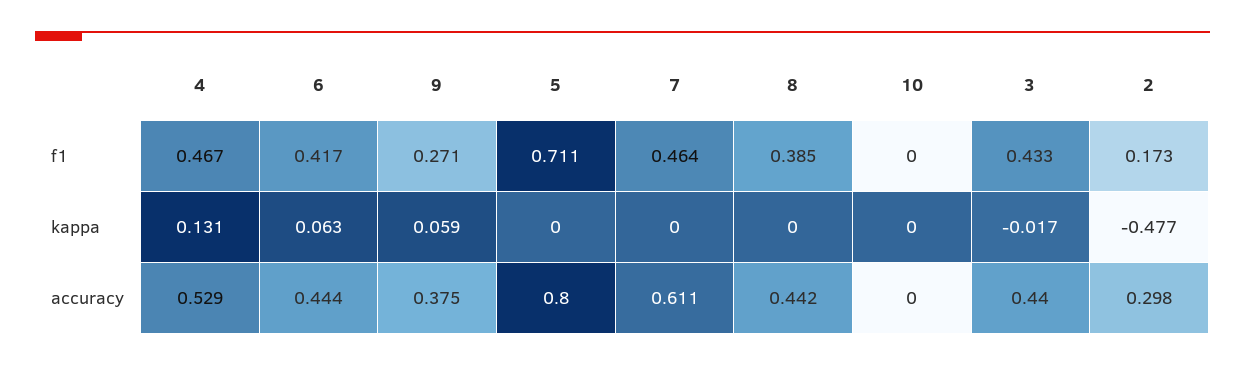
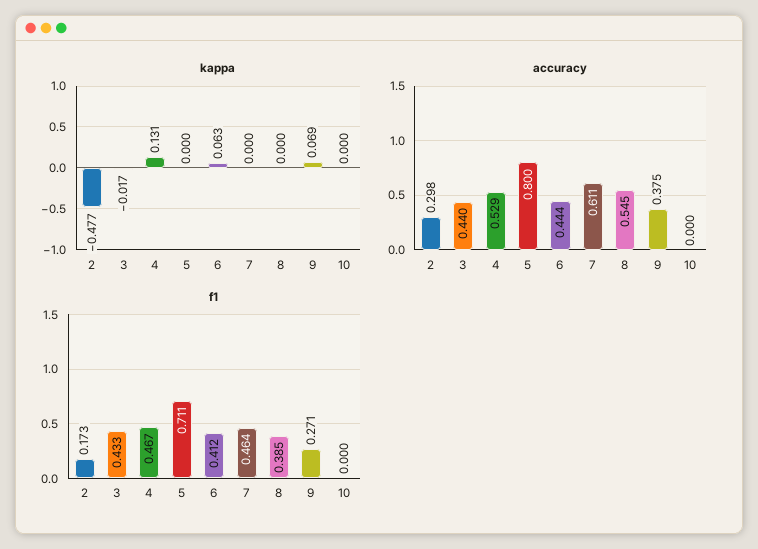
f1, 6: 0.417 -> 0.412
kappa, 9: 0.059 -> 0.069
accuracy, 8: 0.442 -> 0.545

